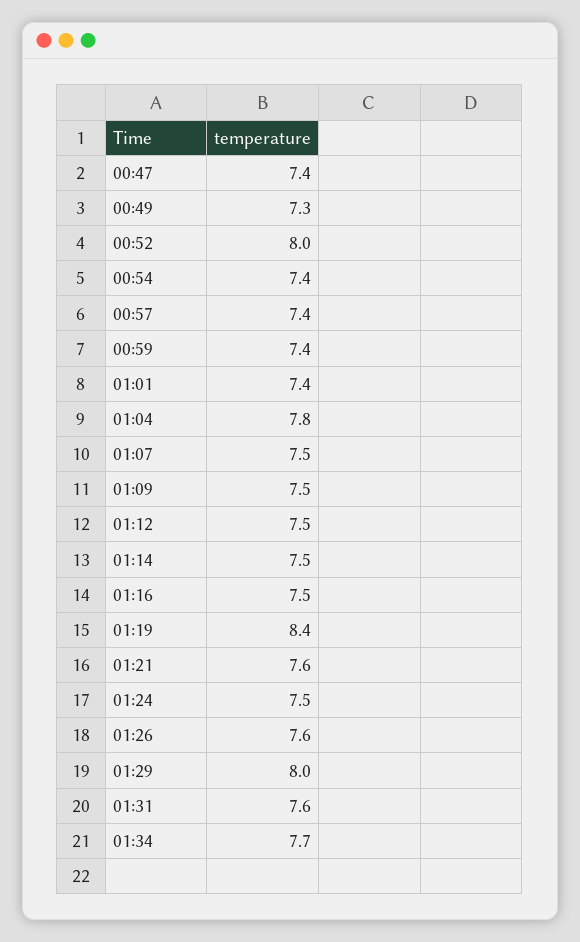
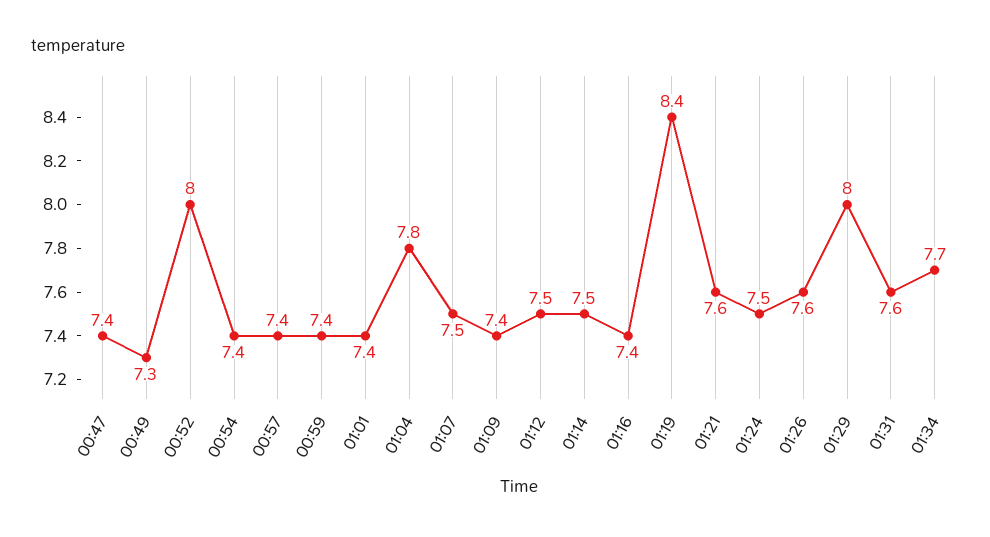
01:09: 7.5 -> 7.4
01:16: 7.5 -> 7.4

